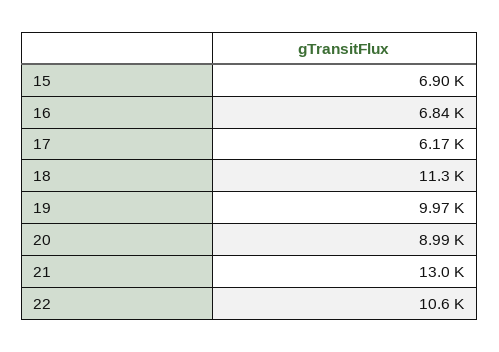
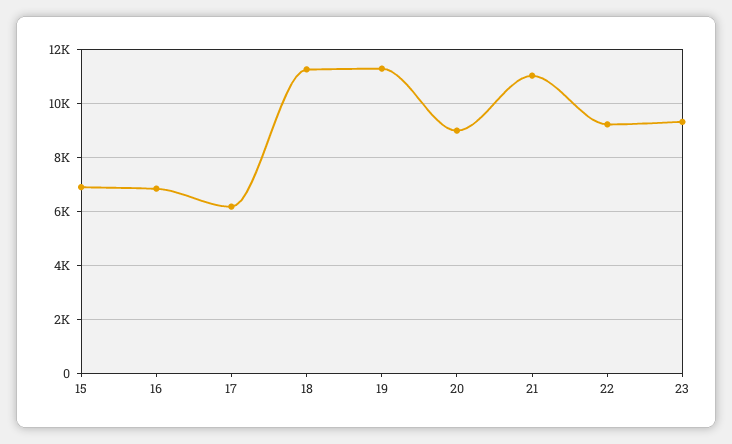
19: 9970 -> 11250
21: 13000 -> 11000
22: 10600 -> 9250
23: none -> 9250

